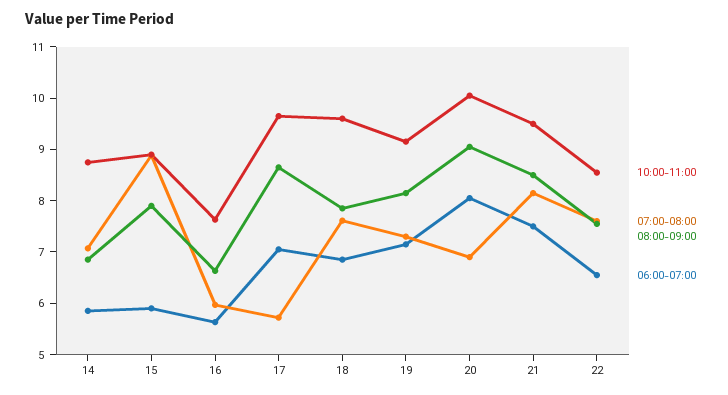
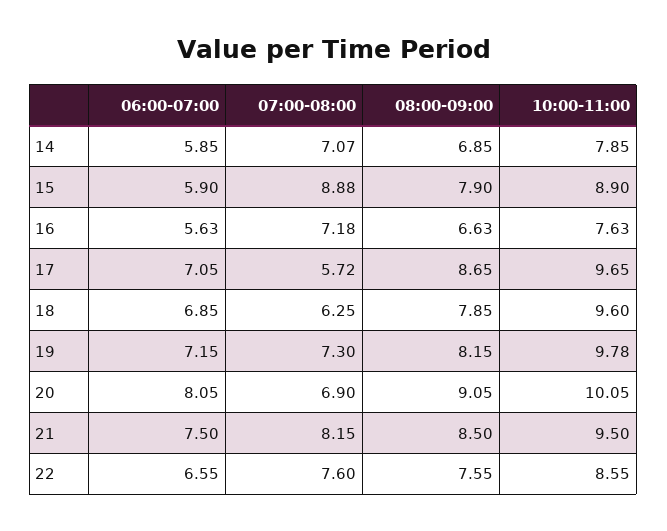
10:00-11:00, 14: 8.8 -> 7.85
07:00-08:00, 16: 6 -> 7.18
07:00-08:00, 18: 7.6 -> 6.25
10:00-11:00, 19: 9.2 -> 9.78

